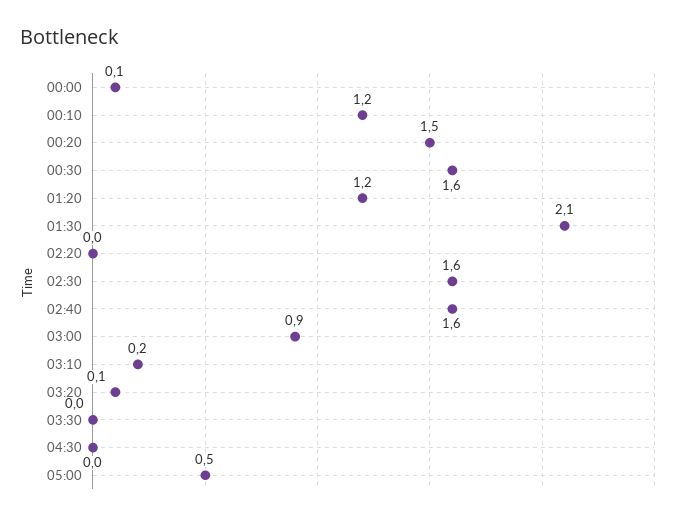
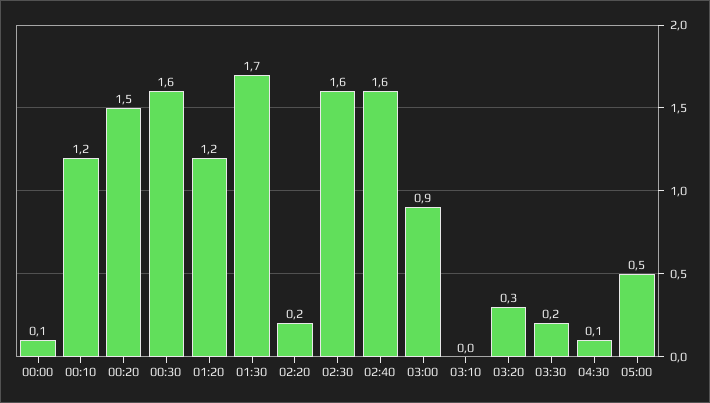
01:30: 2.1 -> 1.7
02:20: 0 -> 0.2
03:10: 0.2 -> 0
03:20: 0.1 -> 0.3
03:30: 0 -> 0.2
04:30: 0 -> 0.1

